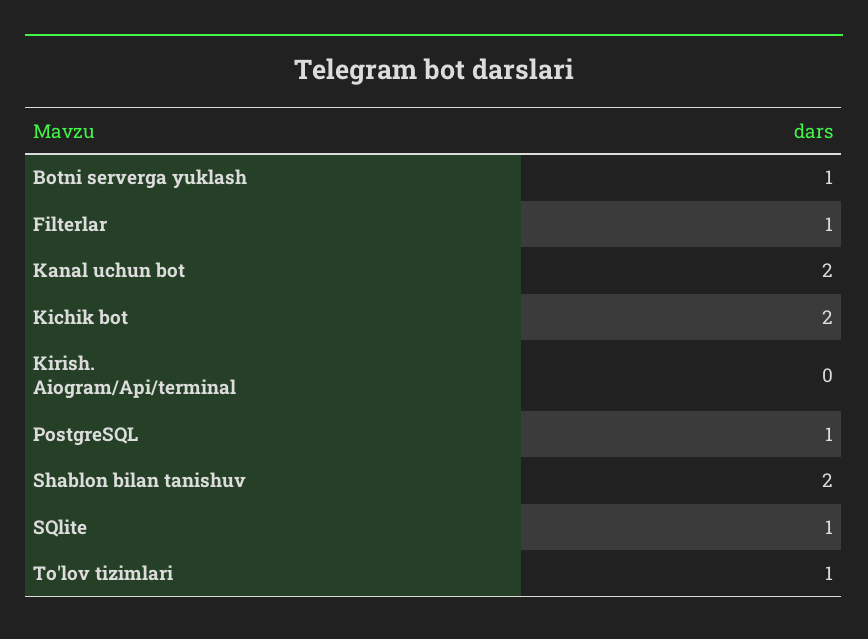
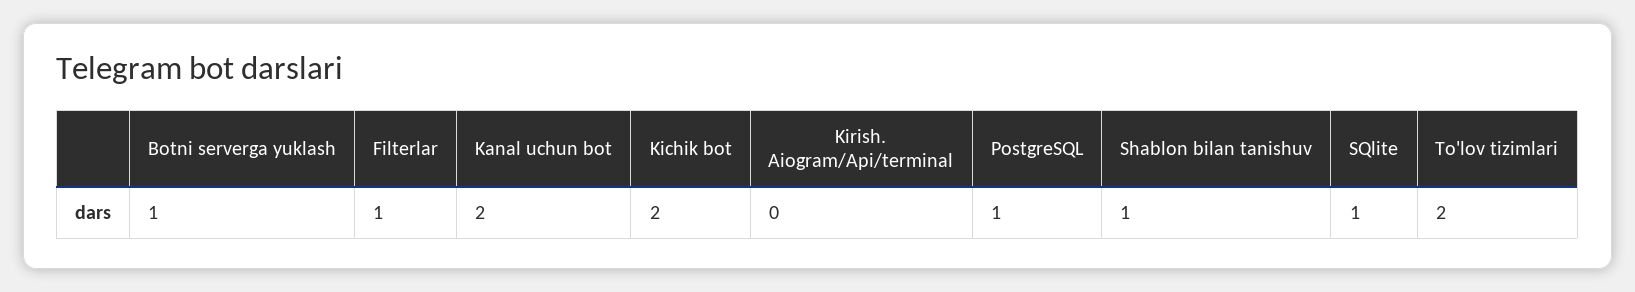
Shablon bilan tanishuv: 2 -> 1
To'lov tizimlari: 1 -> 2

